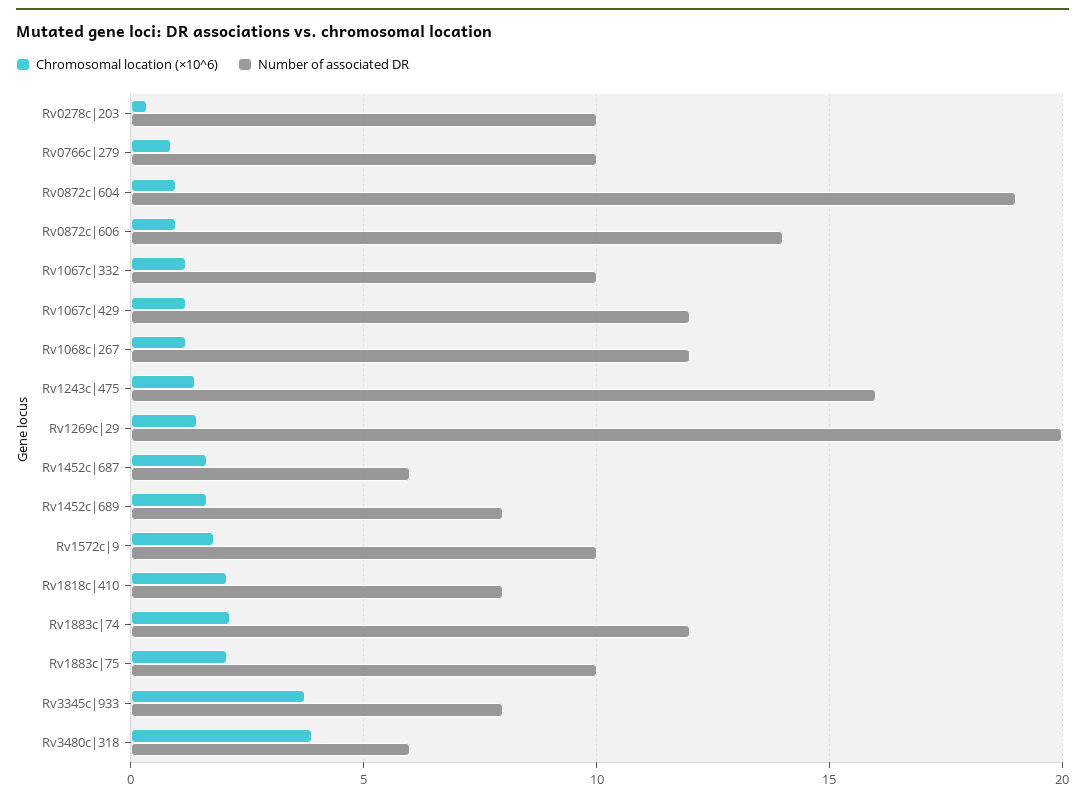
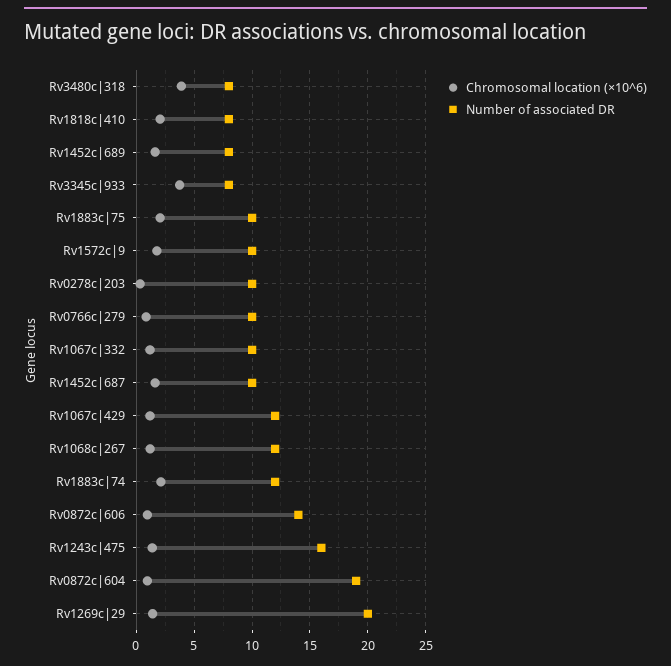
Number of associated DR, Rv1452c|687: 6 -> 10
Number of associated DR, Rv3480c|318: 6 -> 8

